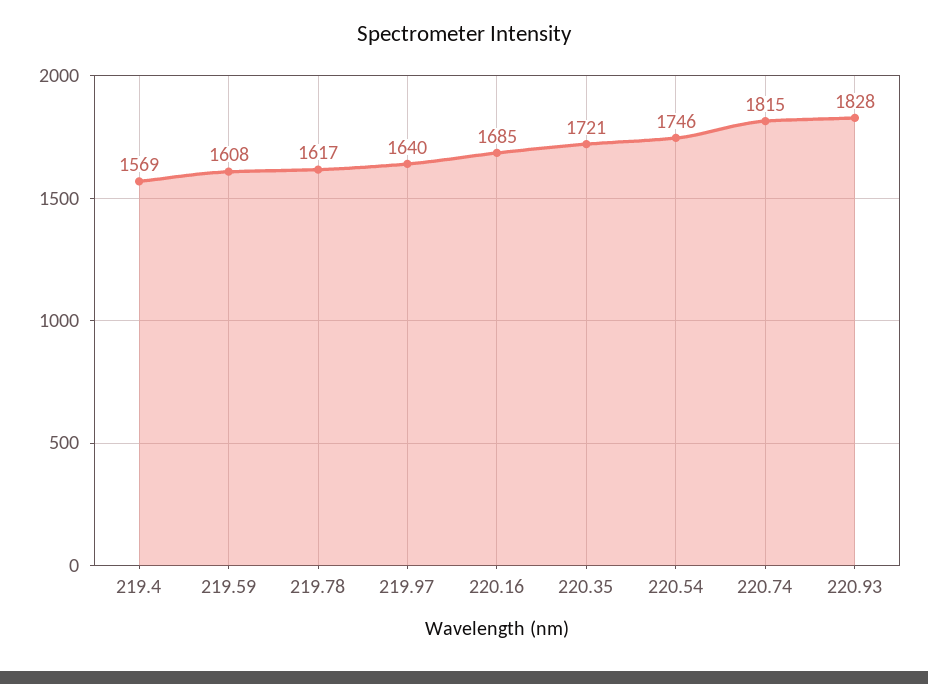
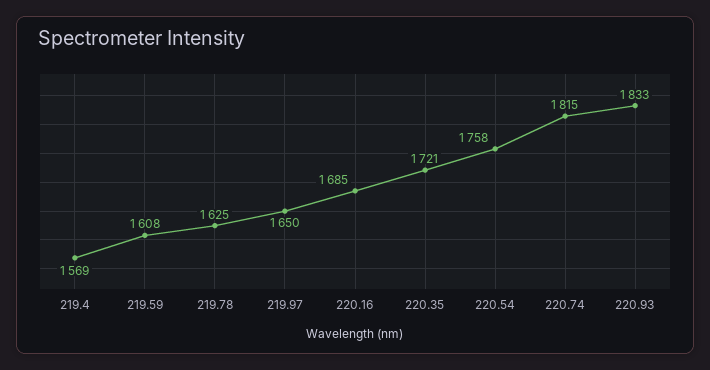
219.78: 1617 -> 1625
219.97: 1640 -> 1650
220.54: 1746 -> 1758
220.93: 1828 -> 1833

